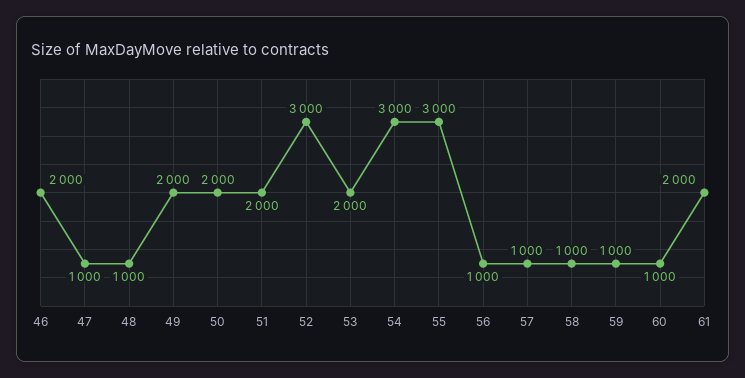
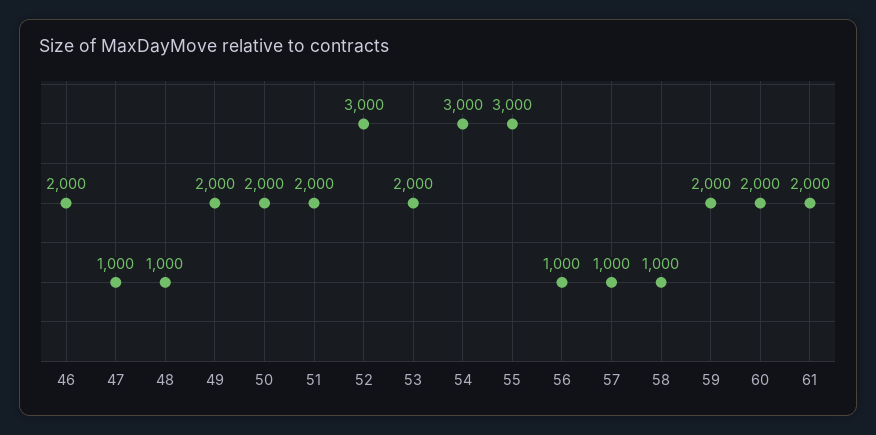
59: 1000 -> 2000
60: 1000 -> 2000

